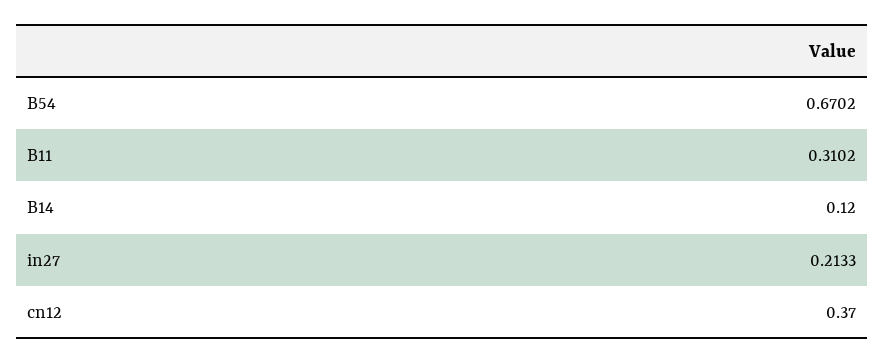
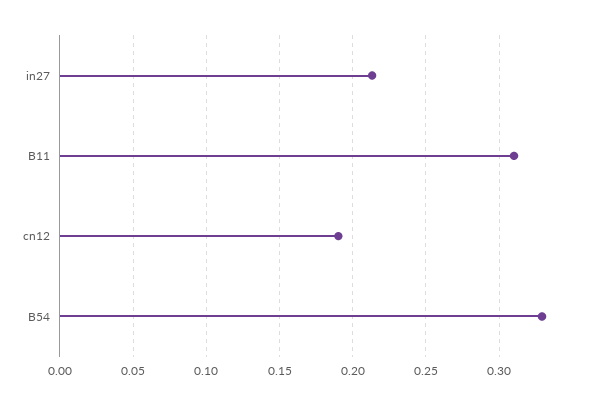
B54: 0.6702 -> 0.33
B14: 0.12 -> none
cn12: 0.37 -> 0.19

